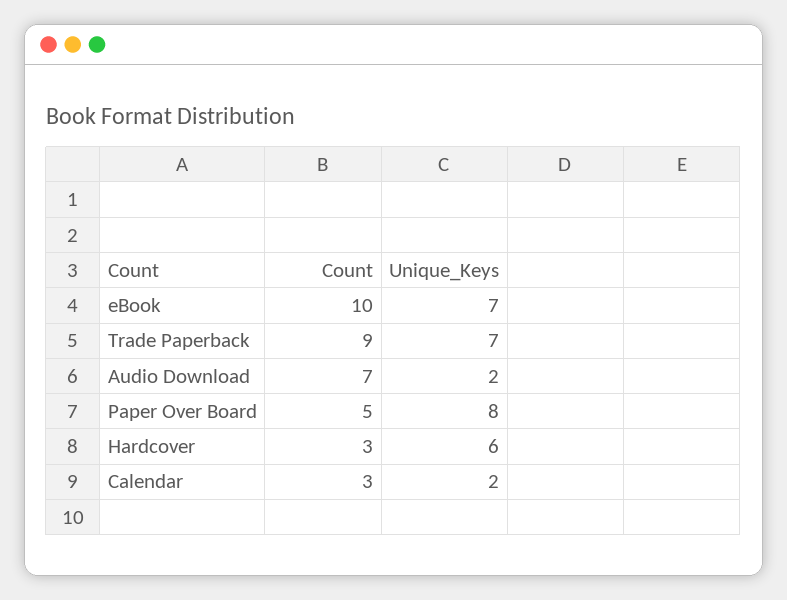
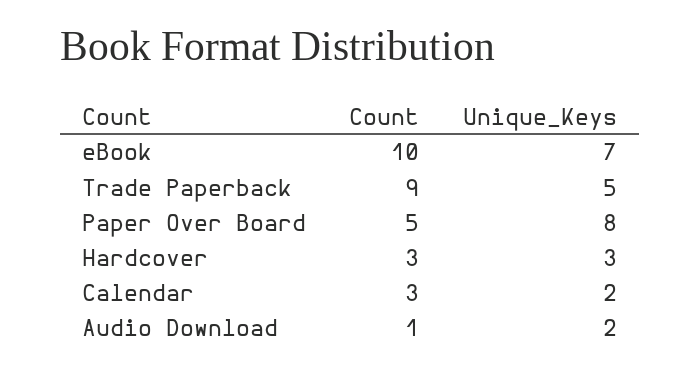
Unique_Keys, Trade Paperback: 7 -> 5
Count, Audio Download: 7 -> 1
Unique_Keys, Hardcover: 6 -> 3

